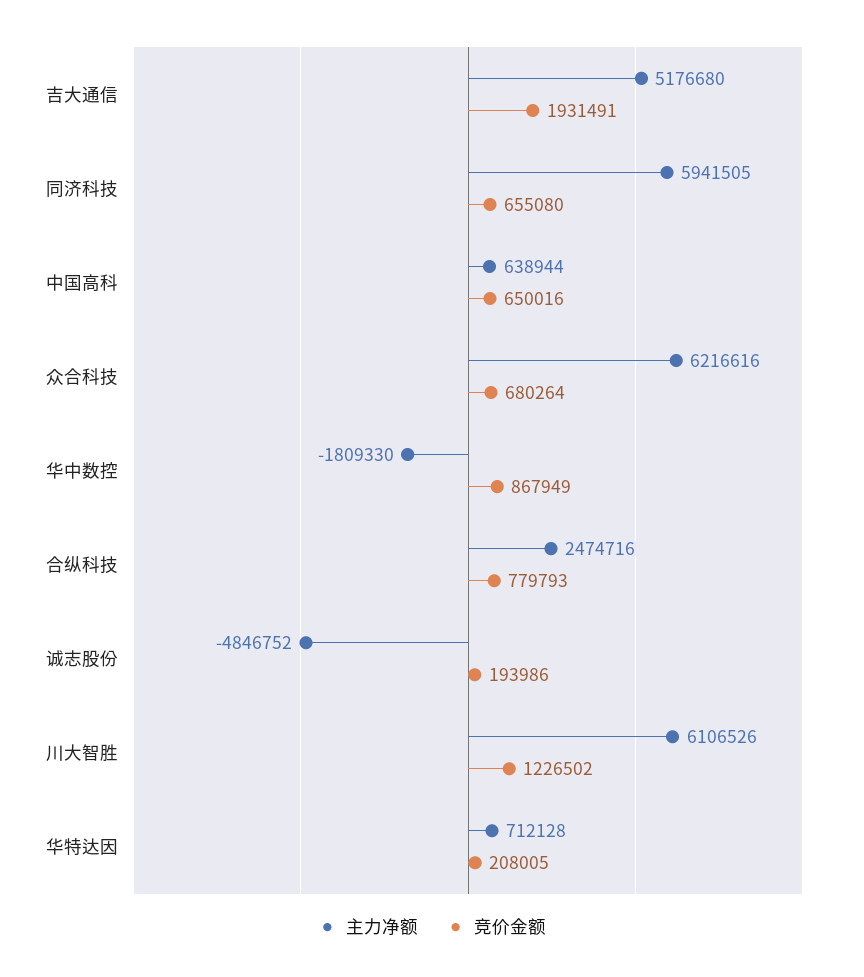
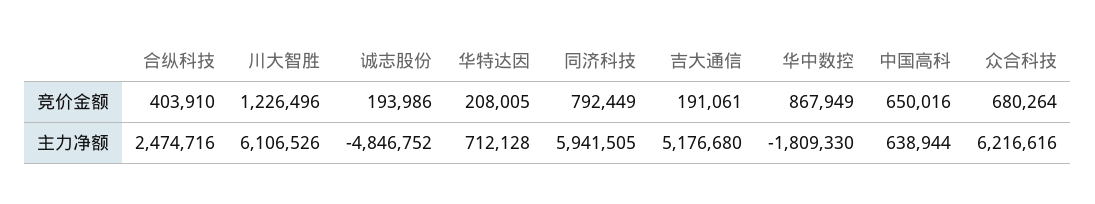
竞价金额, 吉大通信: 1931491 -> 191061
竞价金额, 同济科技: 655080 -> 792449
竞价金额, 合纵科技: 779793 -> 403910
竞价金额, 川大智胜: 1226502 -> 1226496

